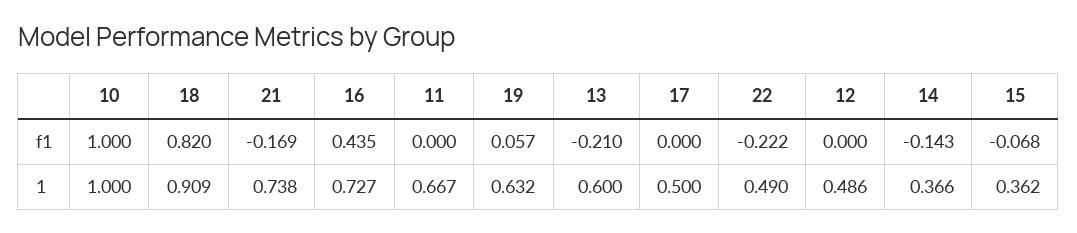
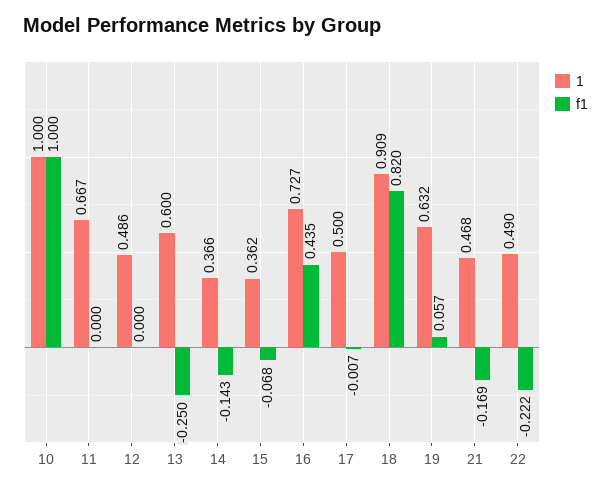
f1, 13: -0.21 -> -0.25
f1, 17: 0 -> -0.007
1, 21: 0.738 -> 0.468

